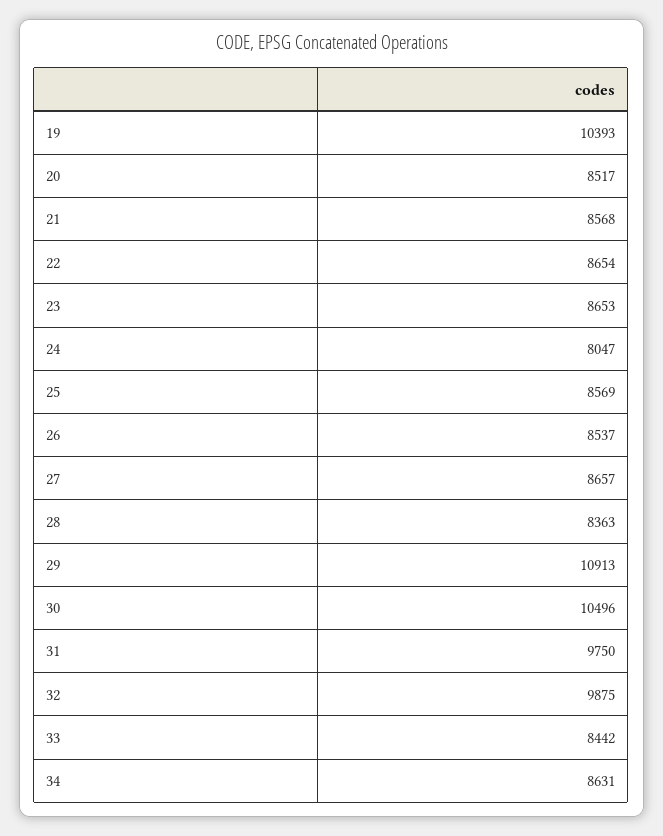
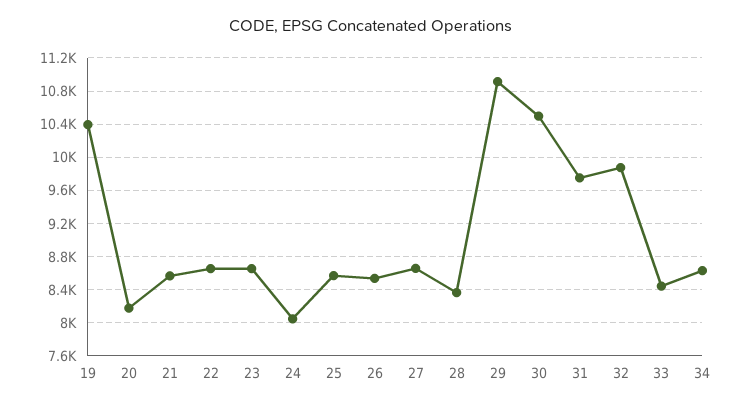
20: 8517 -> 8200

